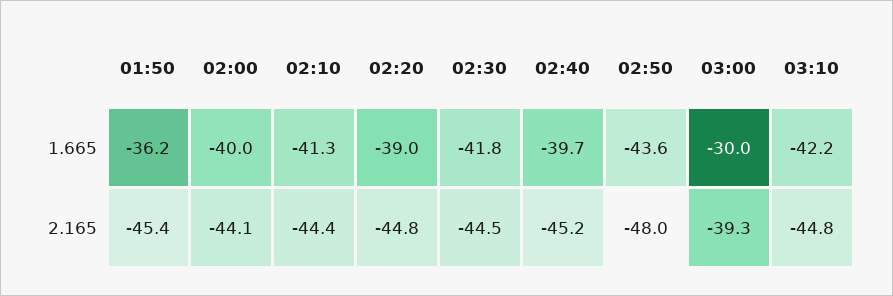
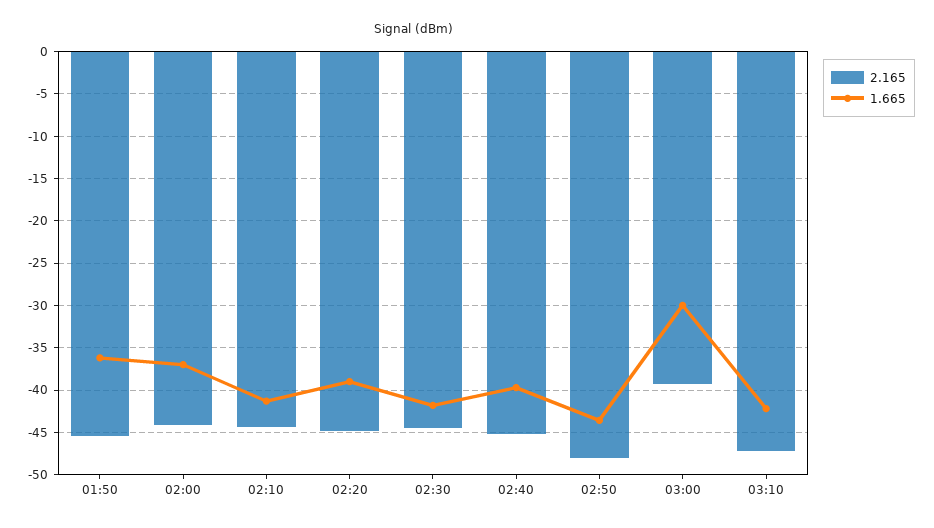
1.665, 02:00: -40 -> -37
2.165, 03:10: -44.8 -> -47

